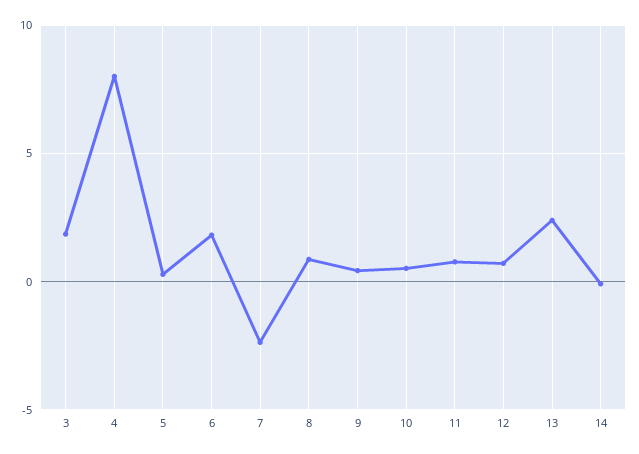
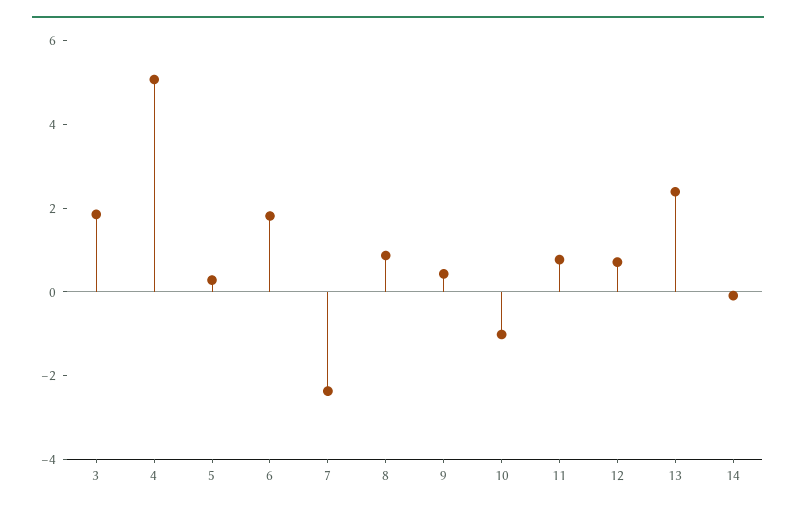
4: 8 -> 5
10: 0.5 -> -1

